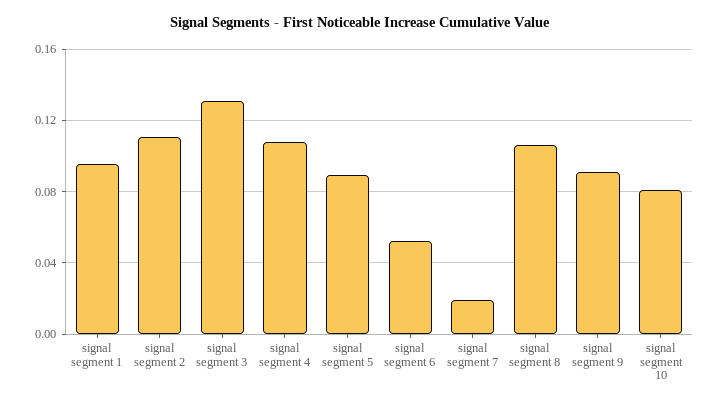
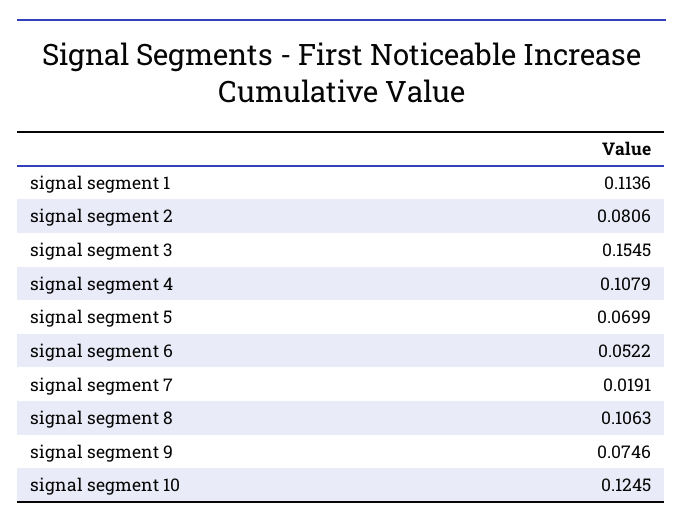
signal segment 1: 0.095 -> 0.1136
signal segment 2: 0.11 -> 0.0806
signal segment 3: 0.13 -> 0.1545
signal segment 5: 0.09 -> 0.0699
signal segment 9: 0.09 -> 0.0746
signal segment 10: 0.08 -> 0.1245

